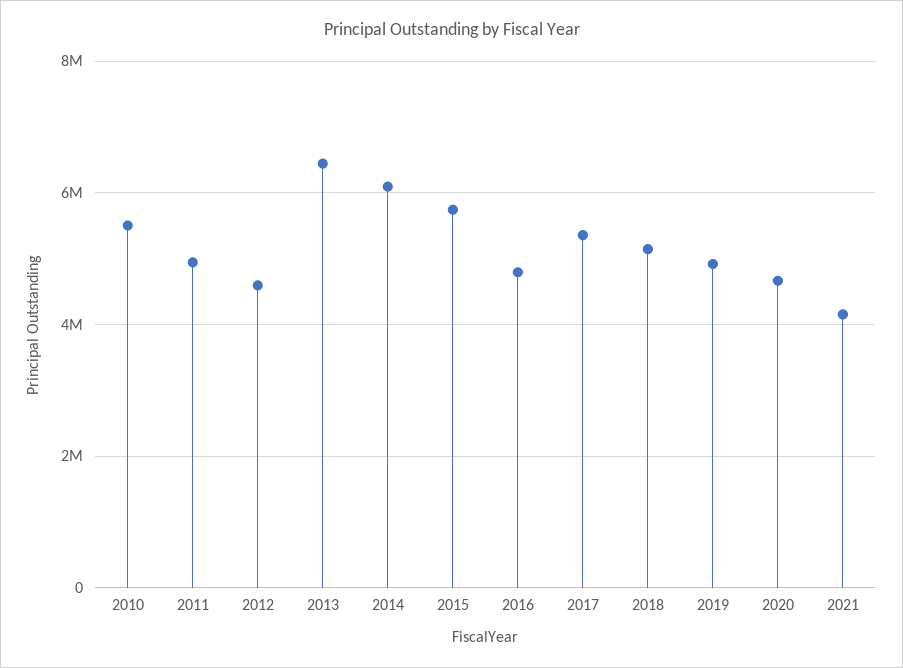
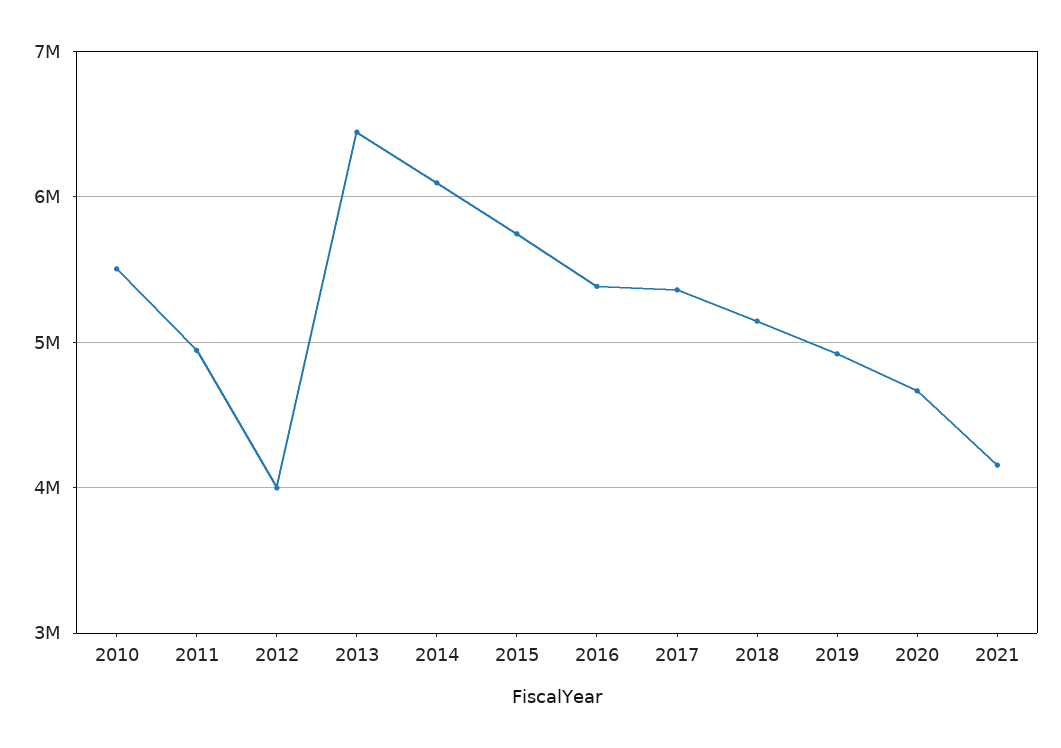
2012: 4600000 -> 4000000
2016: 4800000 -> 5400000

